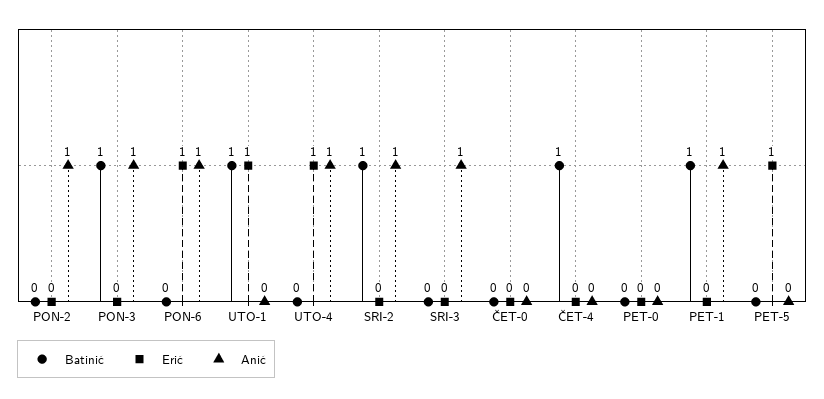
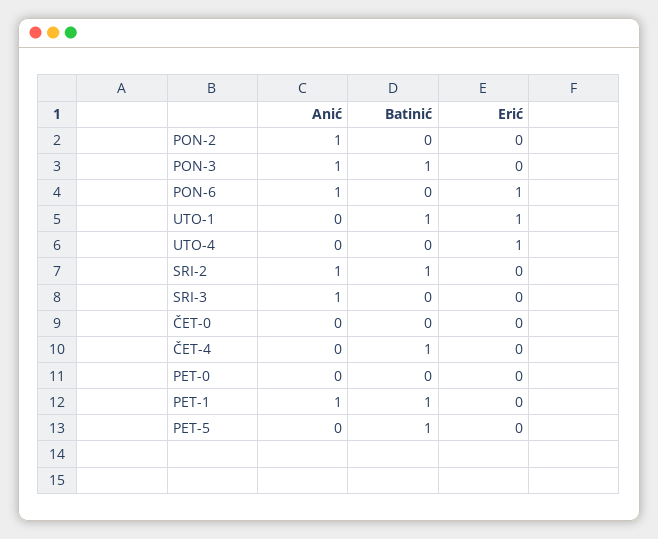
Anić, UTO-4: 1 -> 0
Batinić, PET-5: 0 -> 1
Erić, PET-5: 1 -> 0

